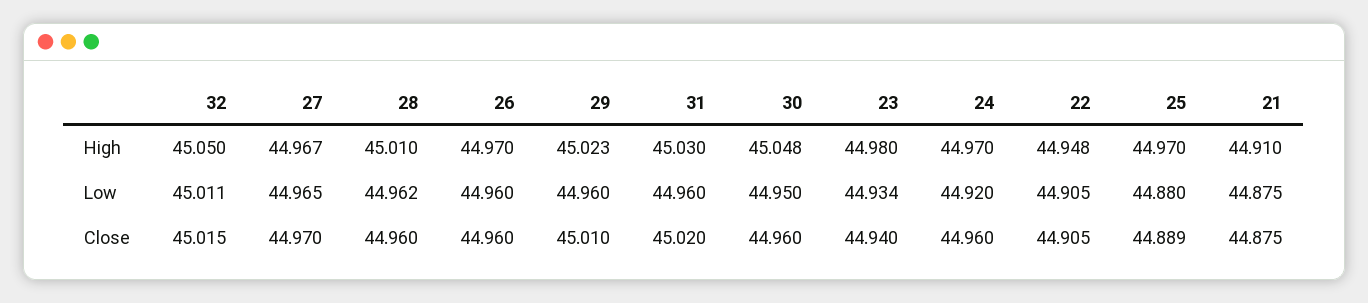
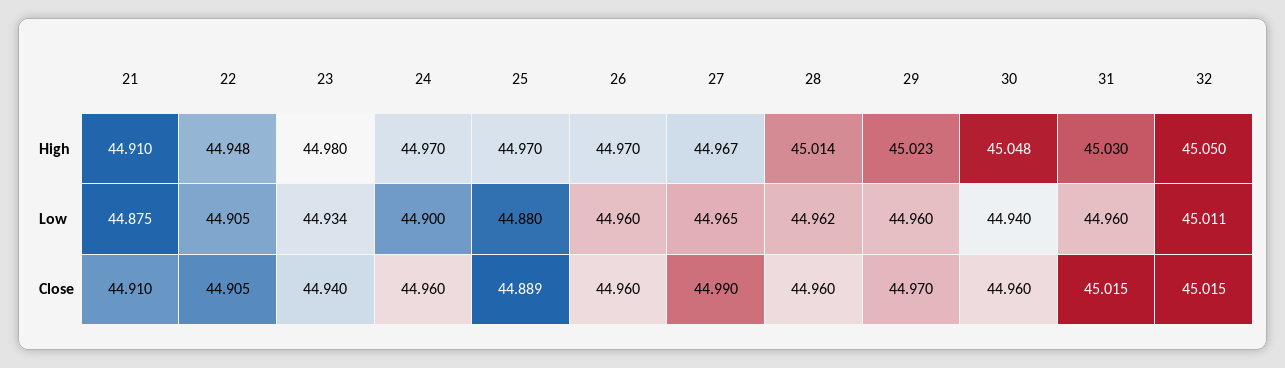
28, High: 45.01 -> 45.014
30, Low: 44.95 -> 44.94
24, Low: 44.92 -> 44.9
27, Close: 44.97 -> 44.99
29, Close: 45.01 -> 44.97
31, Close: 45.02 -> 45.015
21, Close: 44.875 -> 44.91

